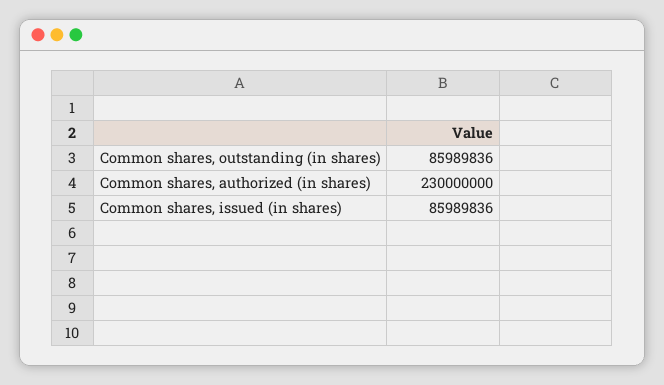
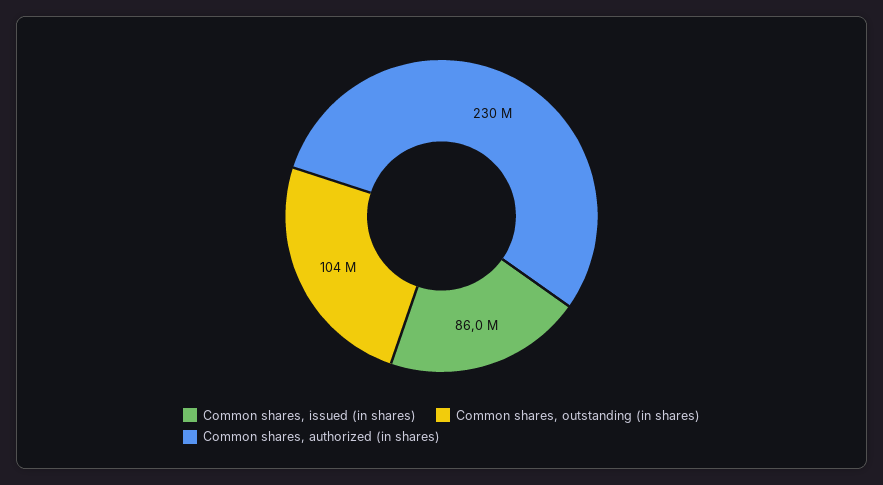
Common shares, outstanding (in shares): 85989836 -> 104000000

